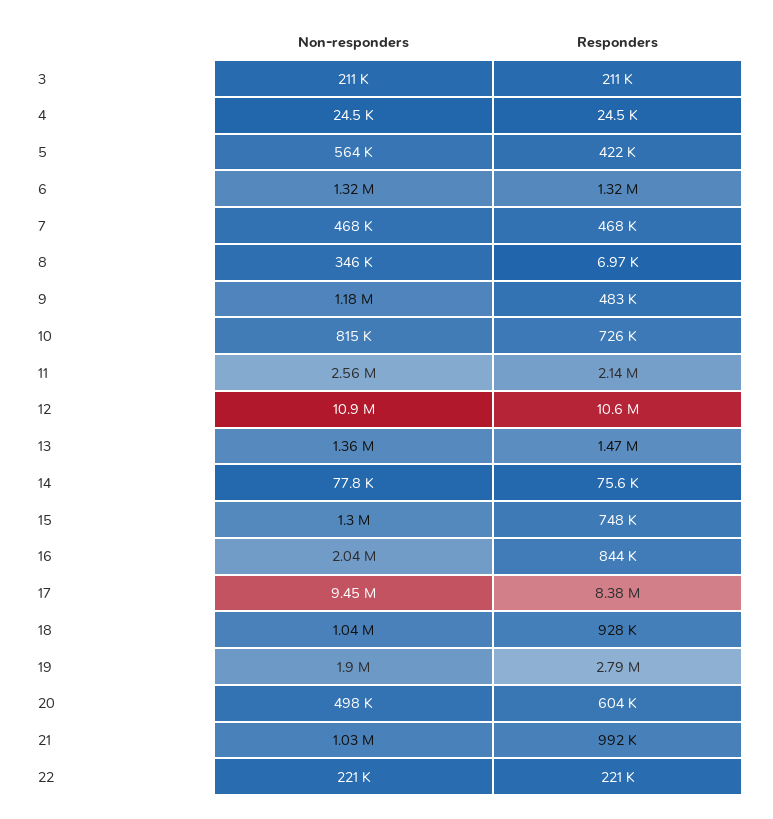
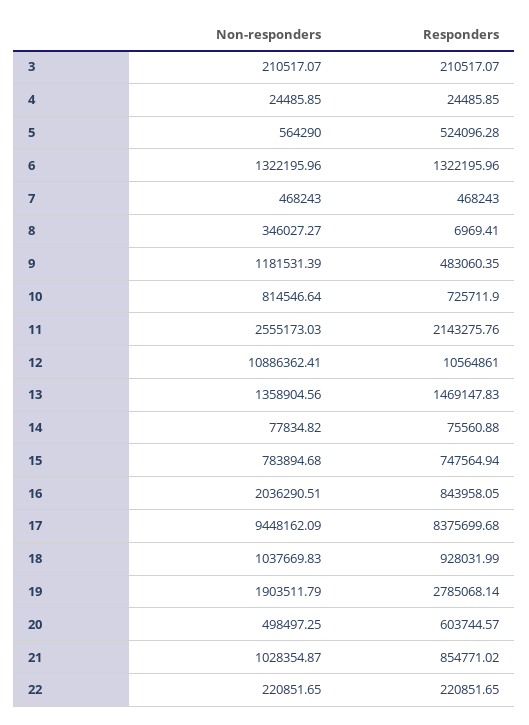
Responders, 5: 422000 -> 524096.28
Non-responders, 15: 1300000 -> 783894.68
Responders, 21: 992000 -> 854771.02

